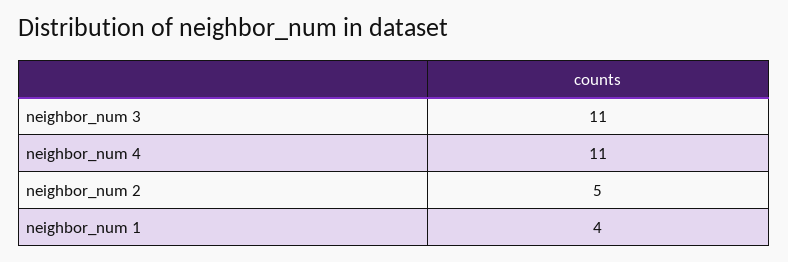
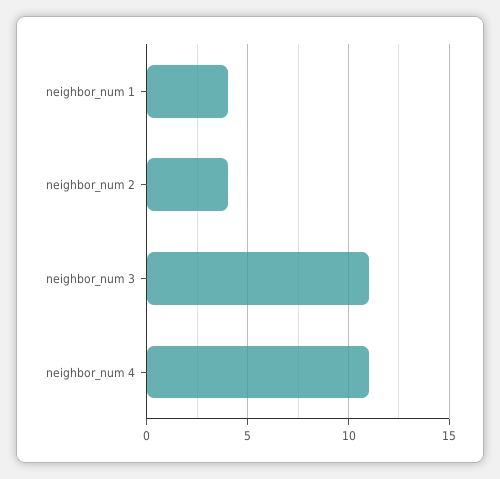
neighbor_num 2: 5 -> 4

